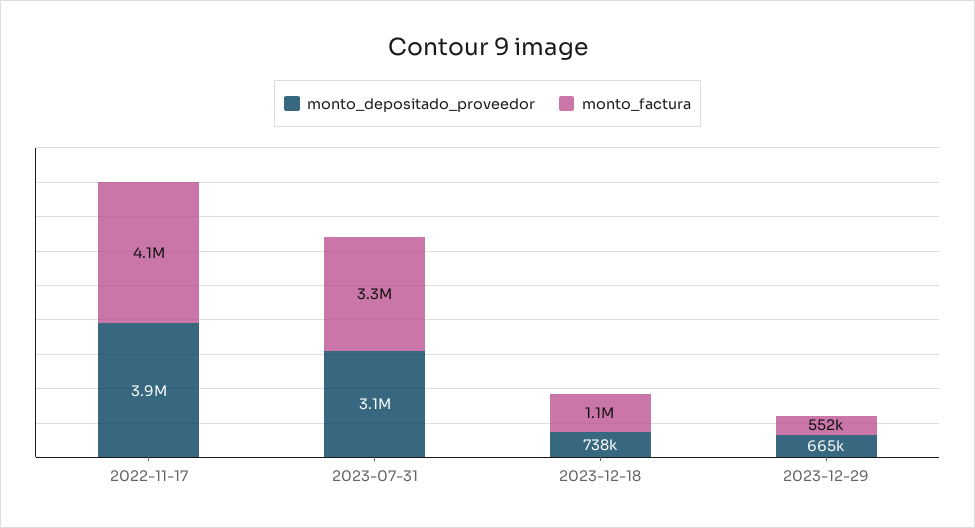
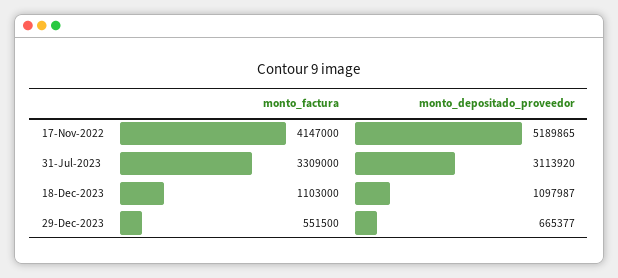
monto_depositado_proveedor, 2022-11-17: 3900000 -> 5189865
monto_depositado_proveedor, 2023-12-18: 738000 -> 1097987

